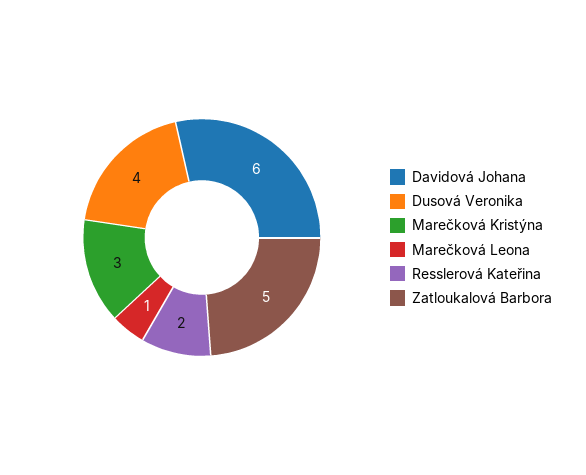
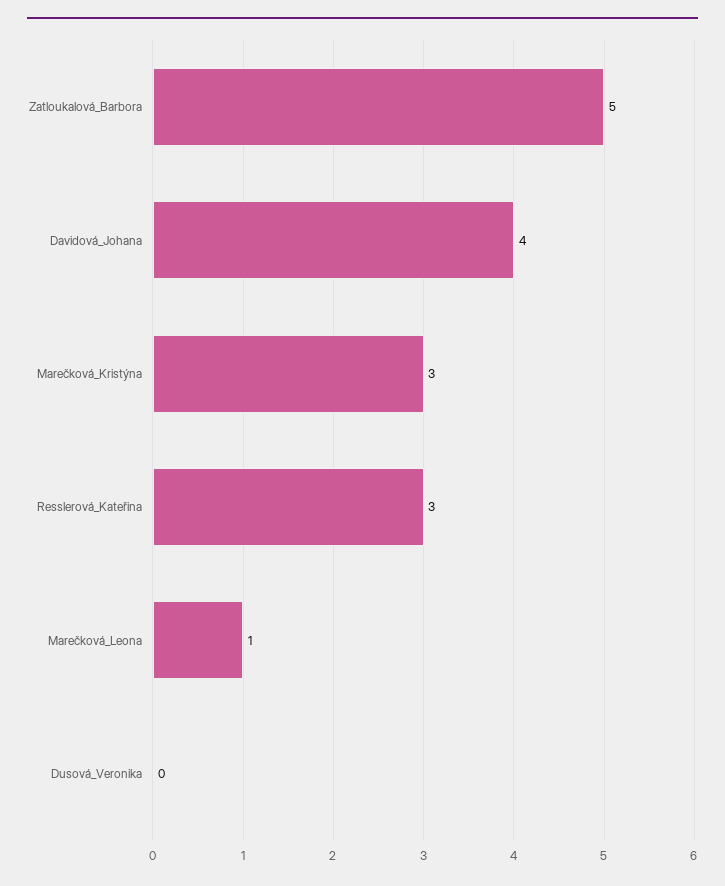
Davidová Johana: 6 -> 4
Dusová Veronika: 4 -> 0
Resslerová Kateřina: 2 -> 3

